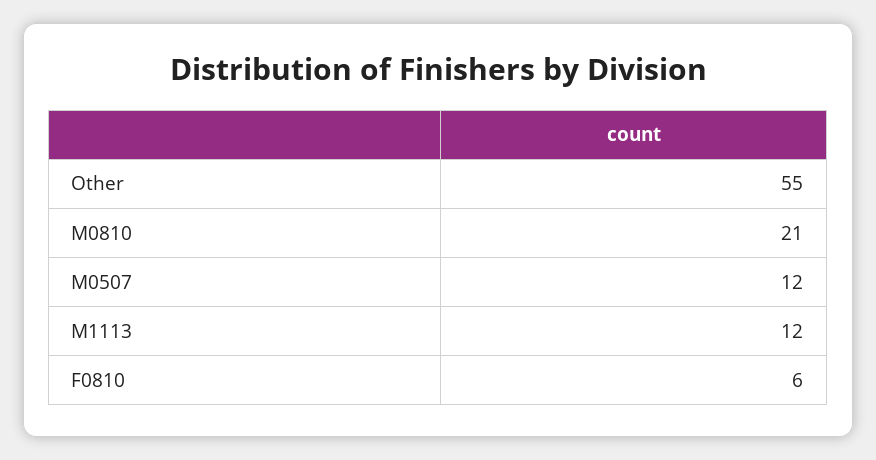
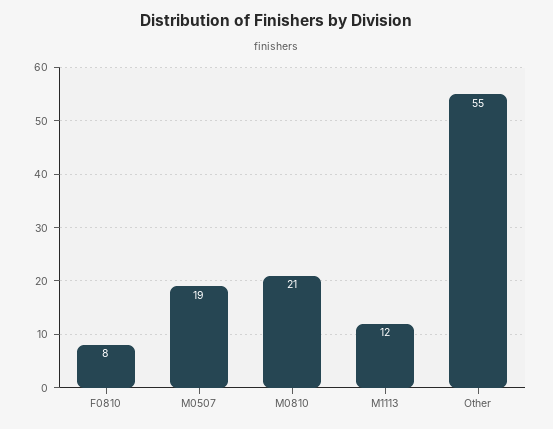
M0507: 12 -> 19
F0810: 6 -> 8

